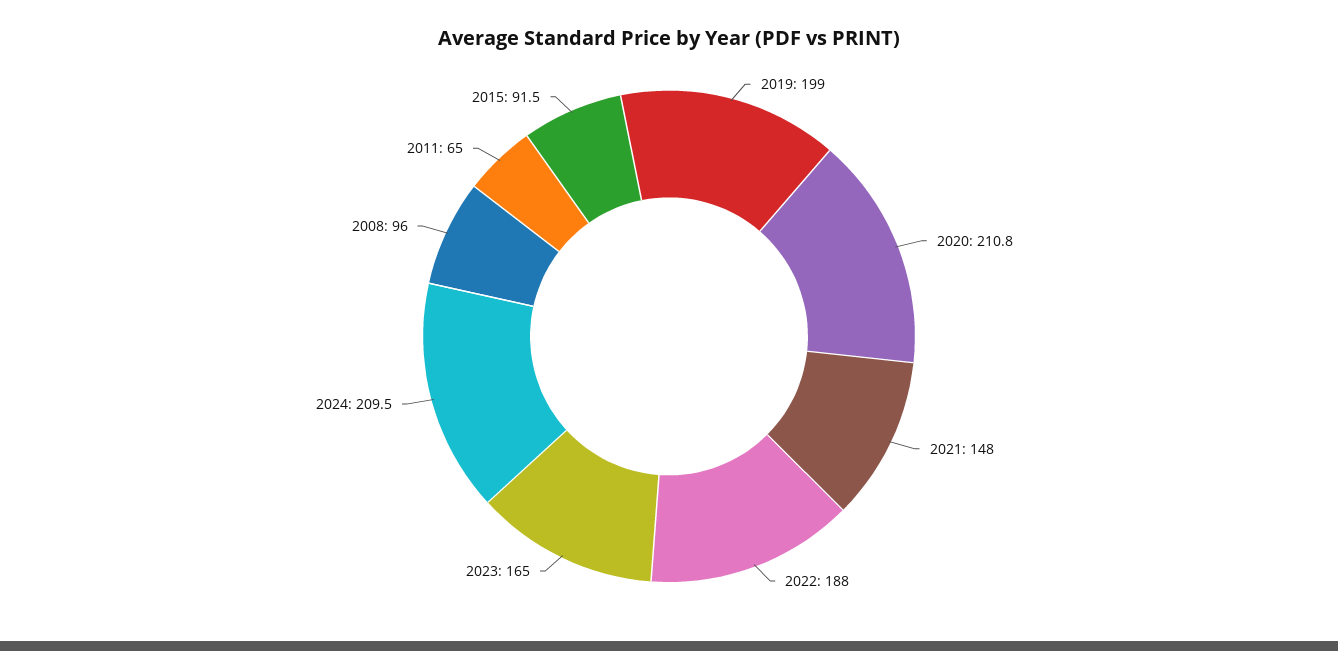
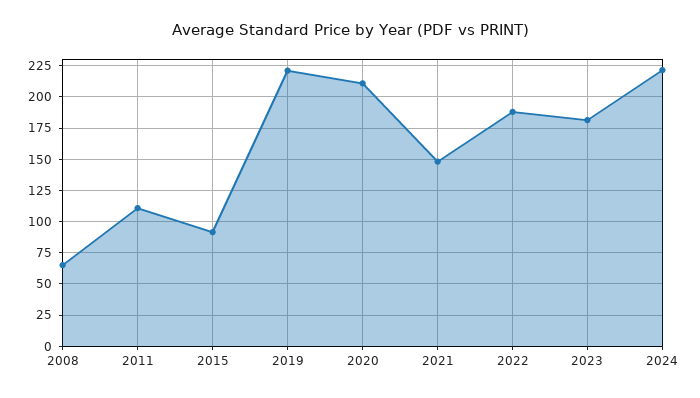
2019: 199 -> 220
2023: 165 -> 180
2024: 209.5 -> 220
2008: 96 -> 65
2011: 65 -> 110

